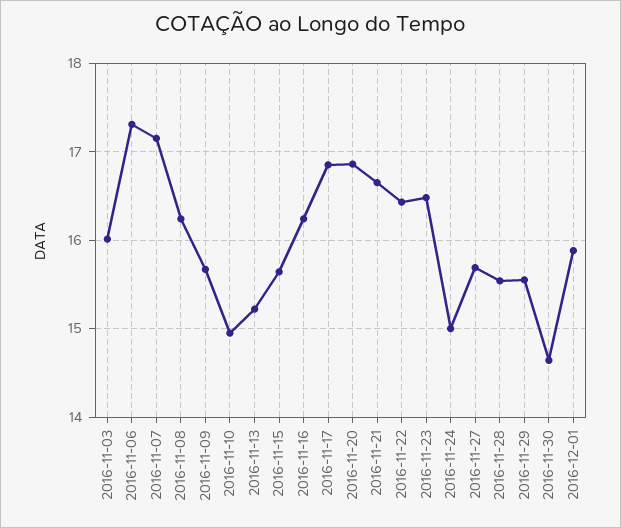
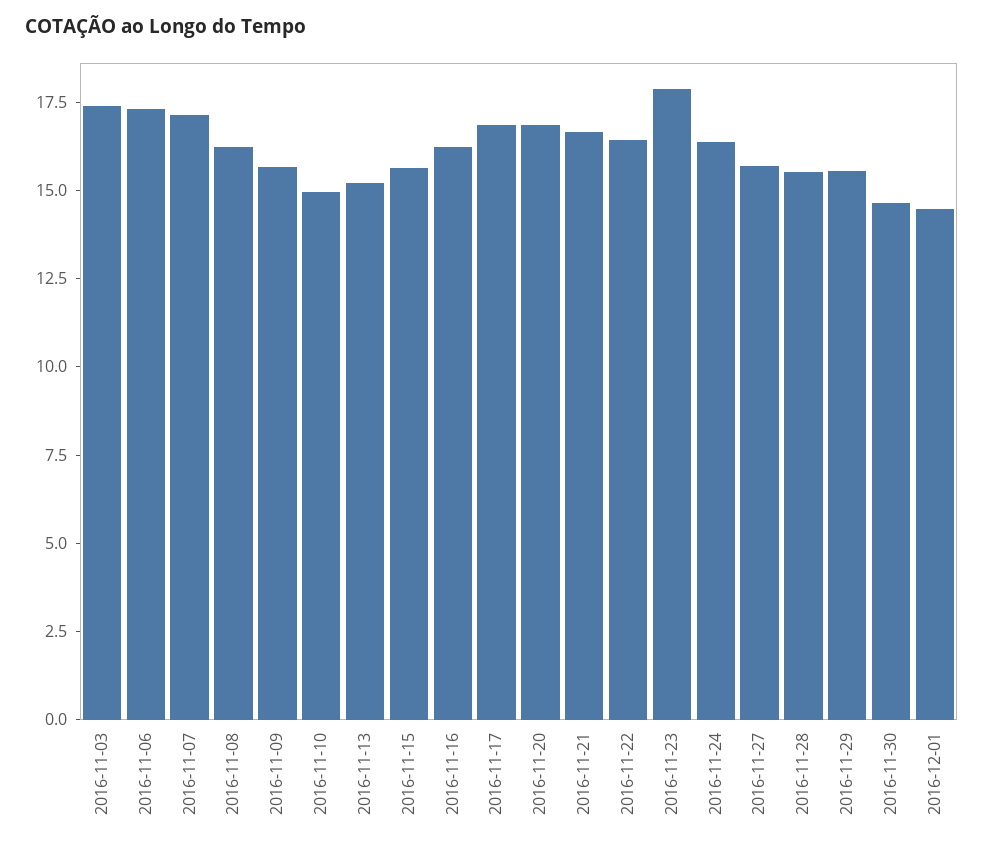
2016-11-03: 16 -> 17.5
2016-11-23: 16.5 -> 18
2016-11-24: 15 -> 16.5
2016-12-01: 15.9 -> 14.5

